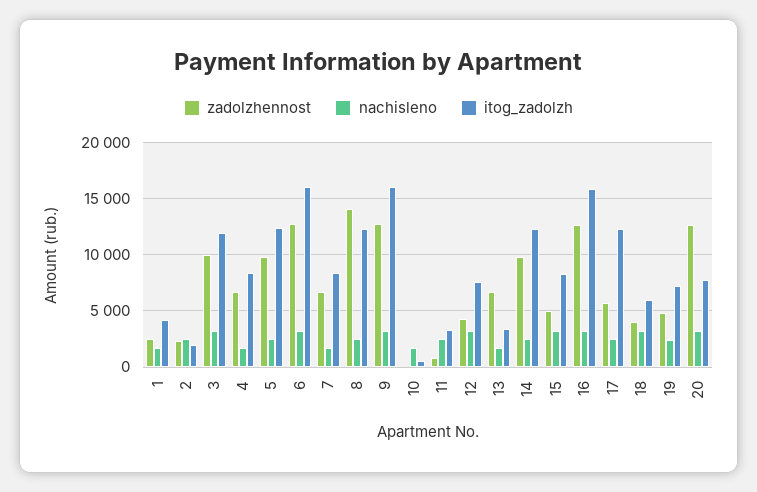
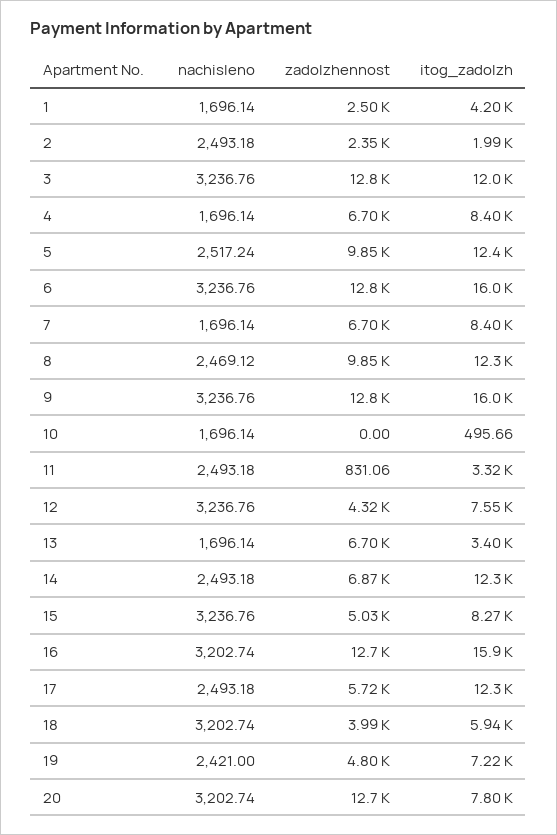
zadolzhennost, 3: 10000 -> 12800
zadolzhennost, 8: 14000 -> 9850
zadolzhennost, 14: 10000 -> 6870

